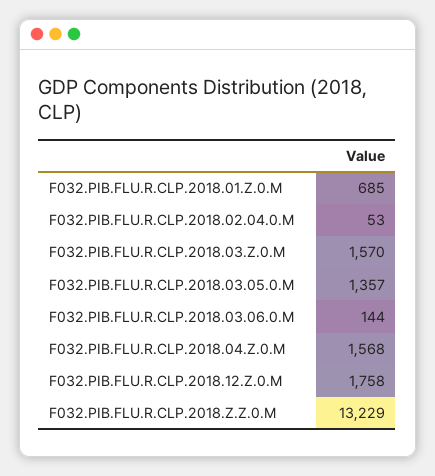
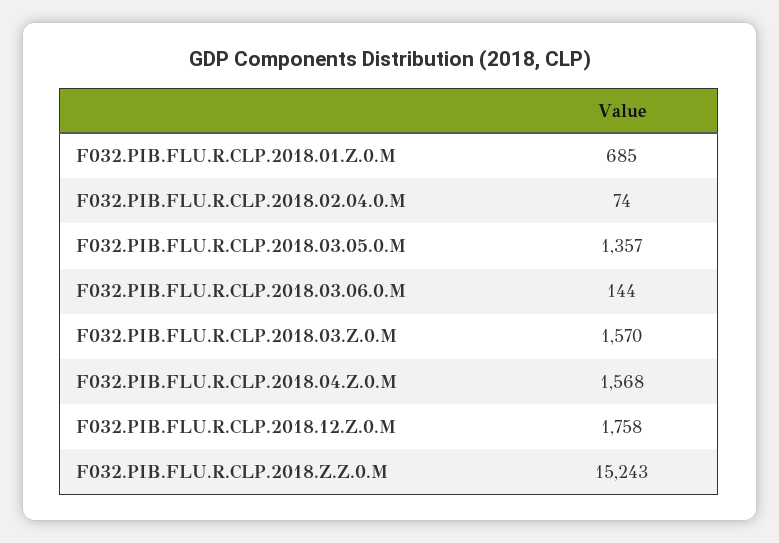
F032.PIB.FLU.R.CLP.2018.02.04.0.M: 53 -> 74
F032.PIB.FLU.R.CLP.2018.Z.Z.0.M: 13229 -> 15243

